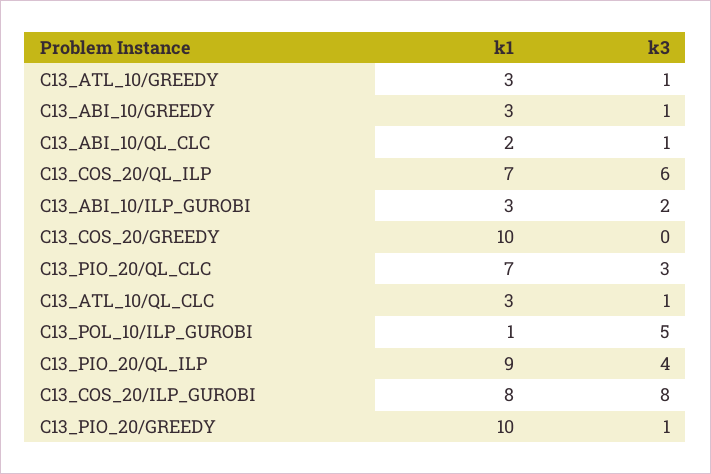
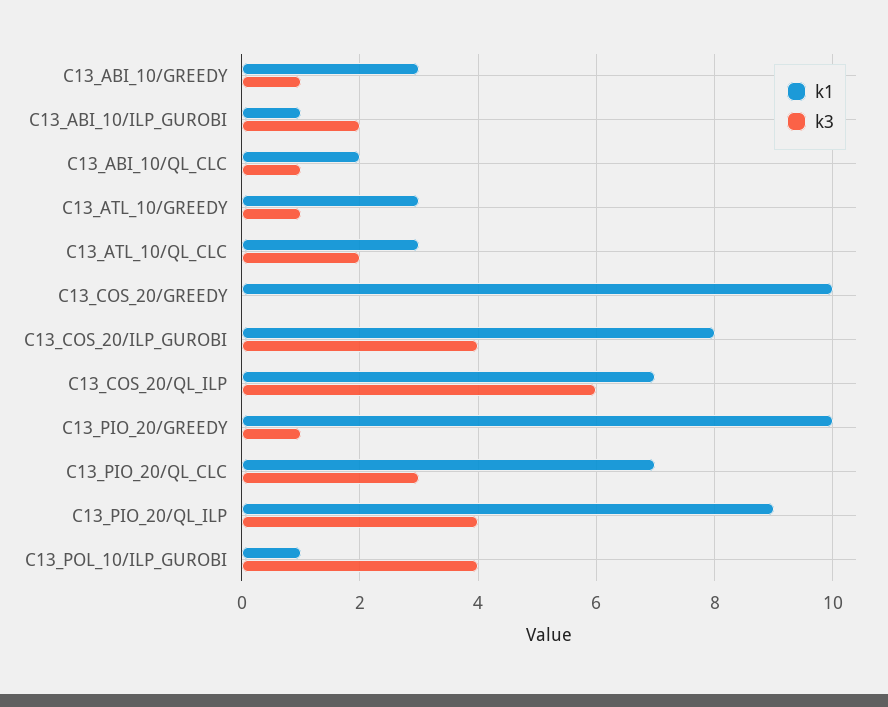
k1, C13_ABI_10/ILP_GUROBI: 3 -> 1
k3, C13_ATL_10/QL_CLC: 1 -> 2
k3, C13_POL_10/ILP_GUROBI: 5 -> 4
k3, C13_COS_20/ILP_GUROBI: 8 -> 4

